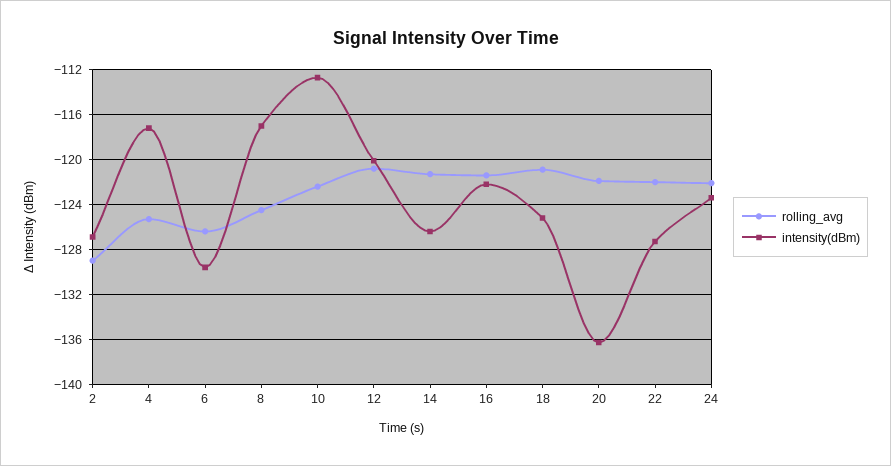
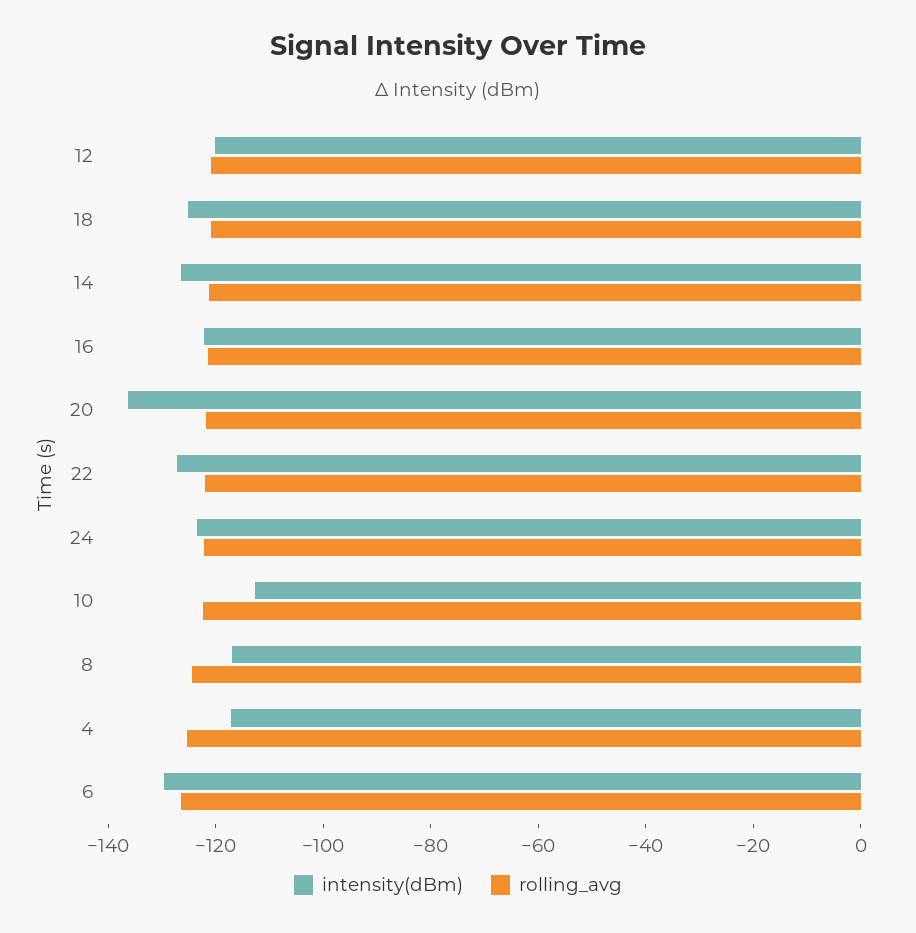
rolling_avg, 2: -129 -> none
intensity(dBm), 2: -127 -> none

